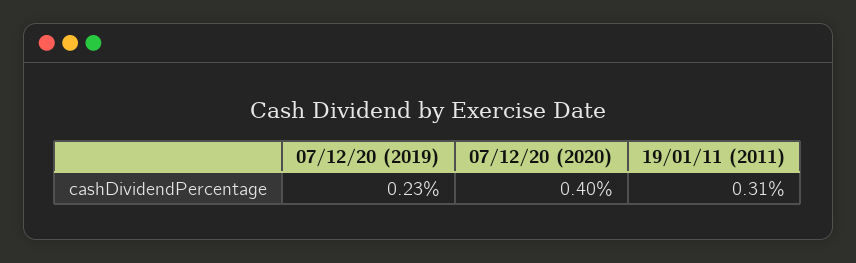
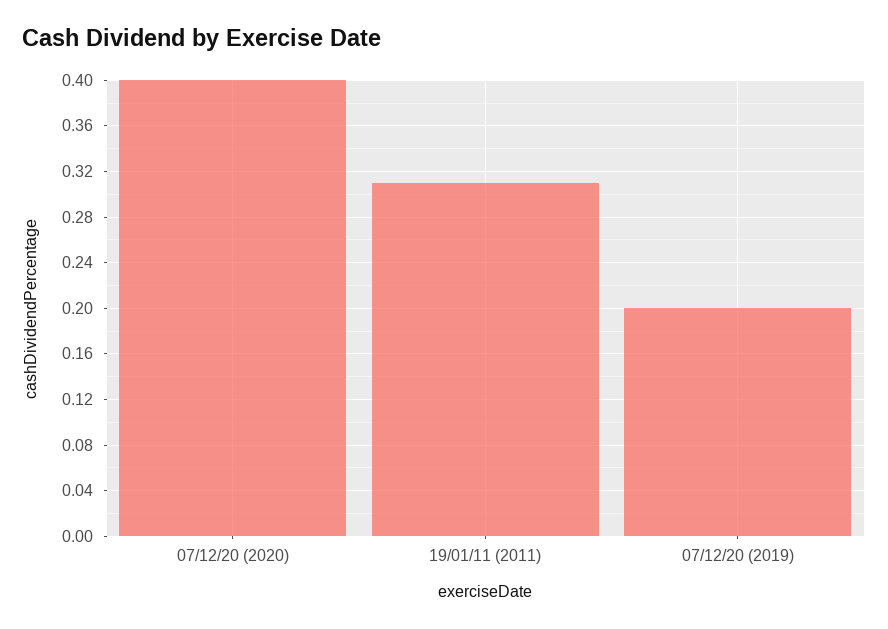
07/12/20 (2019): 0.23 -> 0.2

